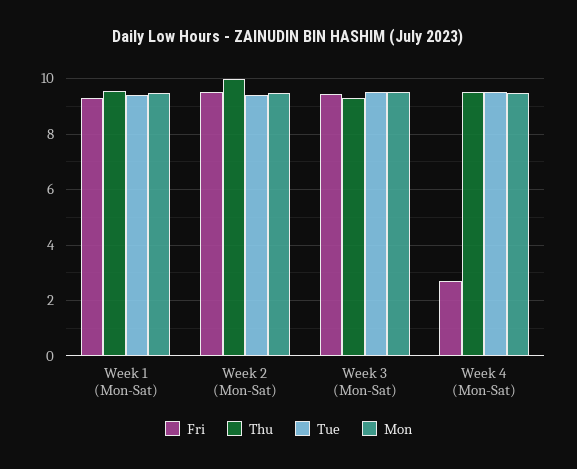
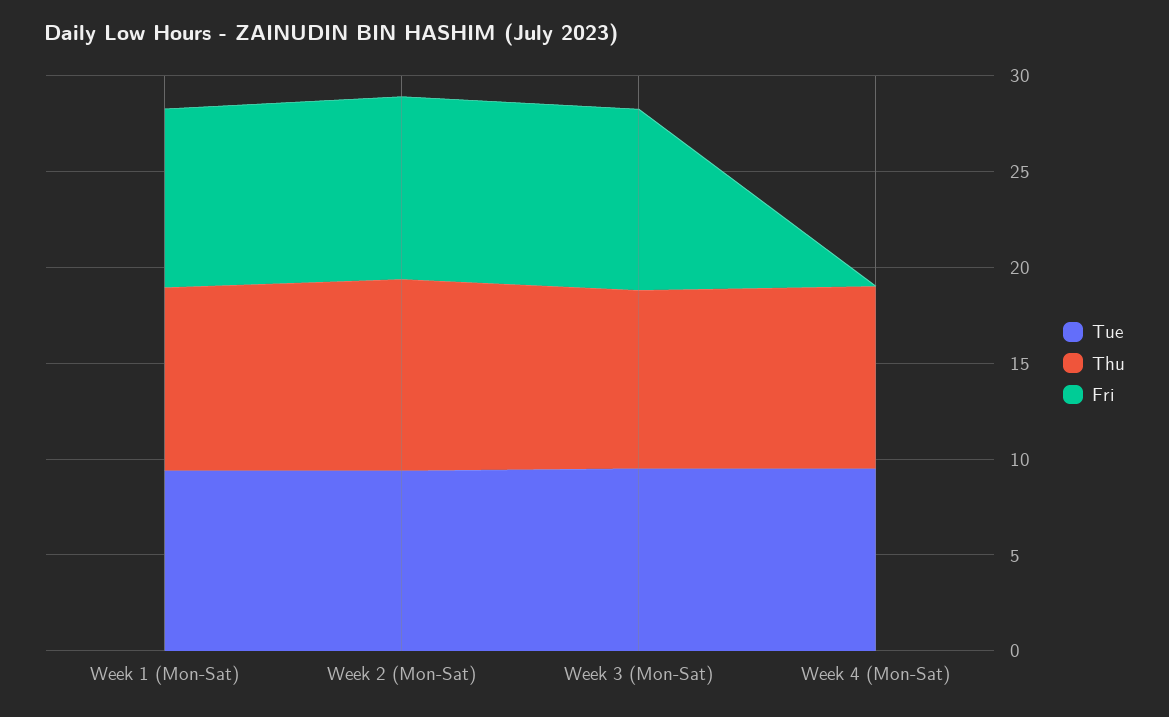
Mon, Week 1 (Mon-Sat): 9.5 -> none
Mon, Week 2 (Mon-Sat): 9.5 -> none
Mon, Week 3 (Mon-Sat): 9.5 -> none
Fri, Week 4 (Mon-Sat): 2.75 -> 0
Mon, Week 4 (Mon-Sat): 9.5 -> none

